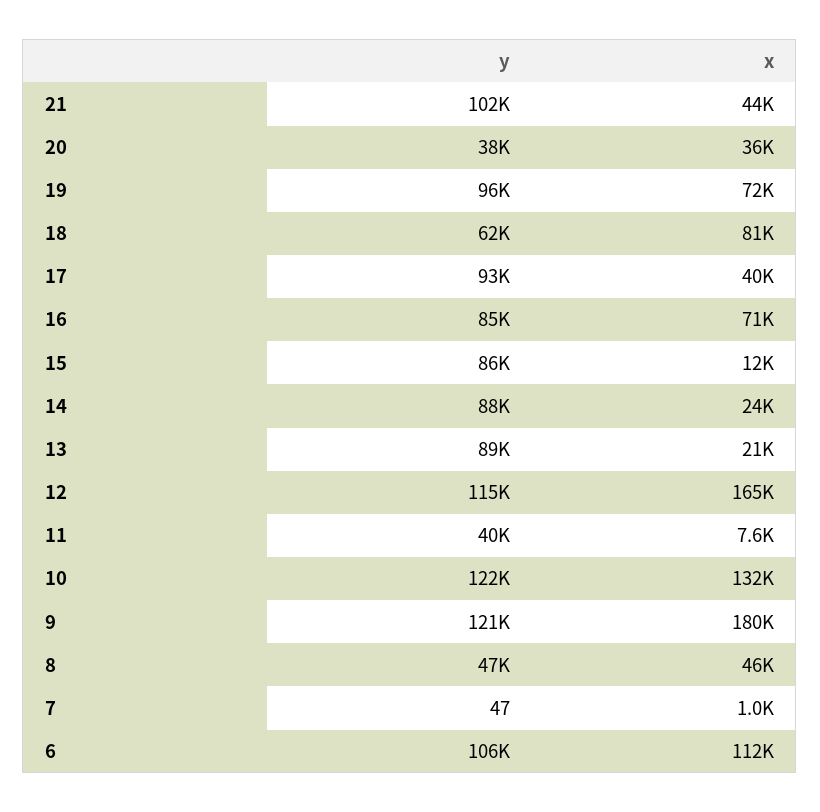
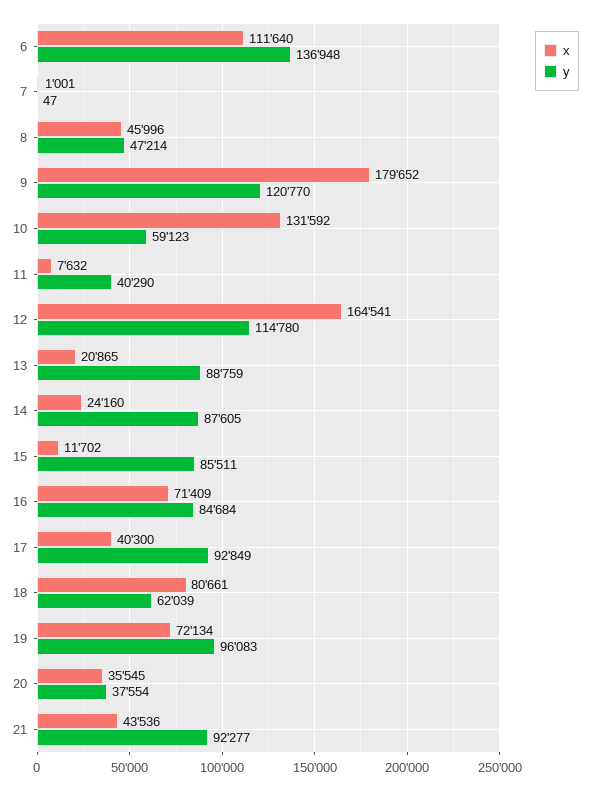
y, 21: 102000 -> 92277
y, 10: 122000 -> 59123
y, 6: 106000 -> 136948

